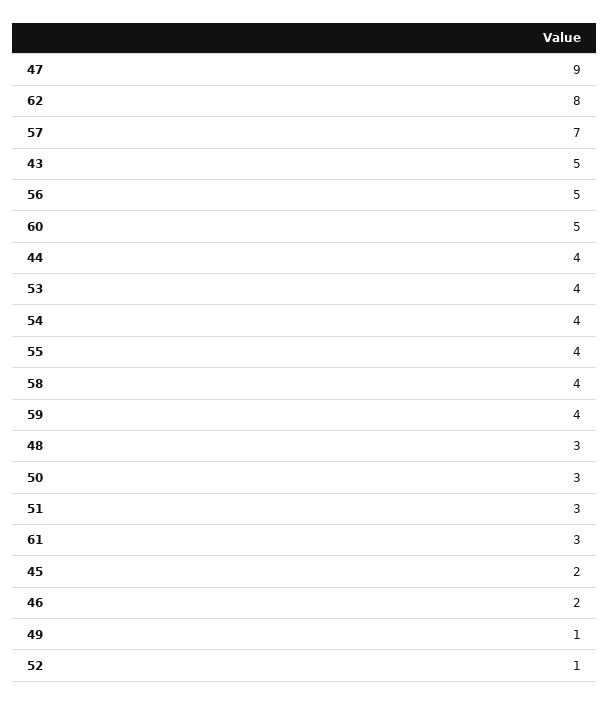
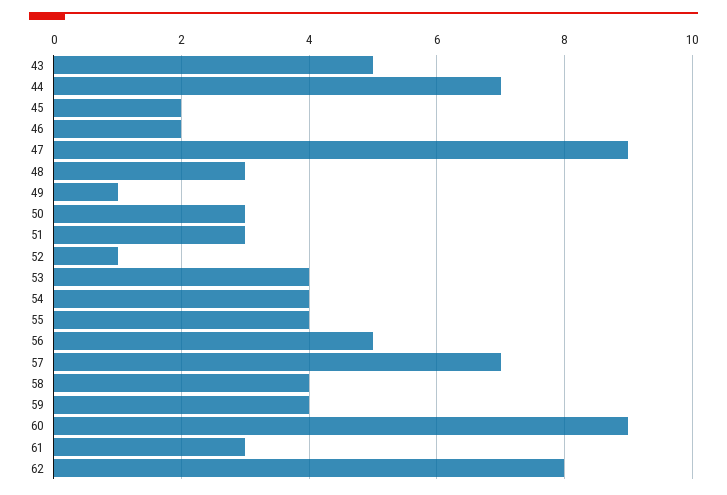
60: 5 -> 9
44: 4 -> 7

